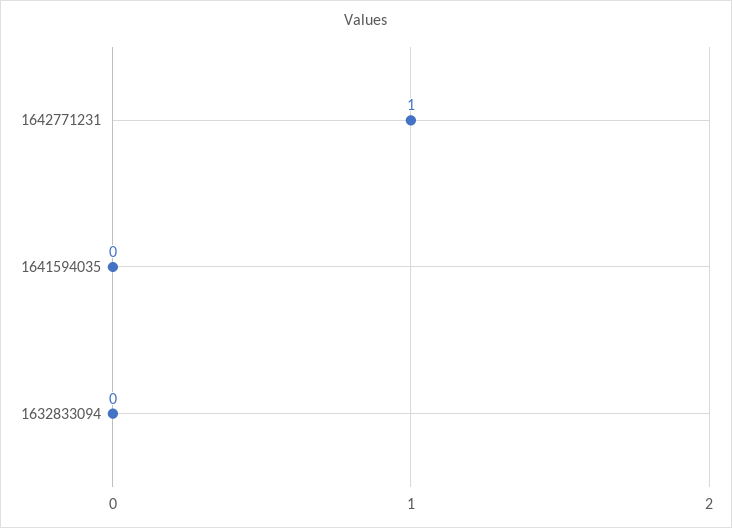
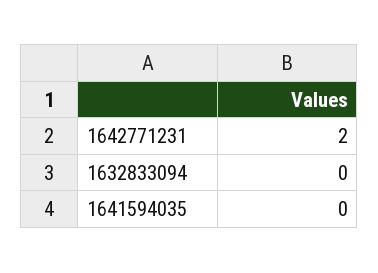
1642771231: 1 -> 2

